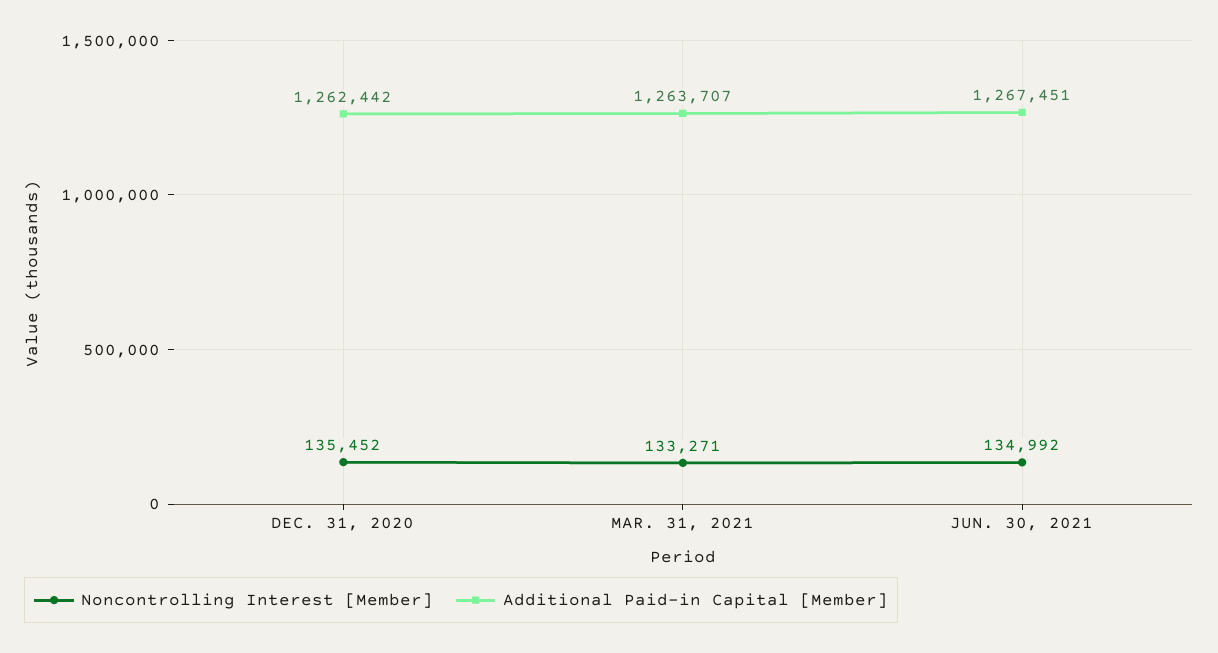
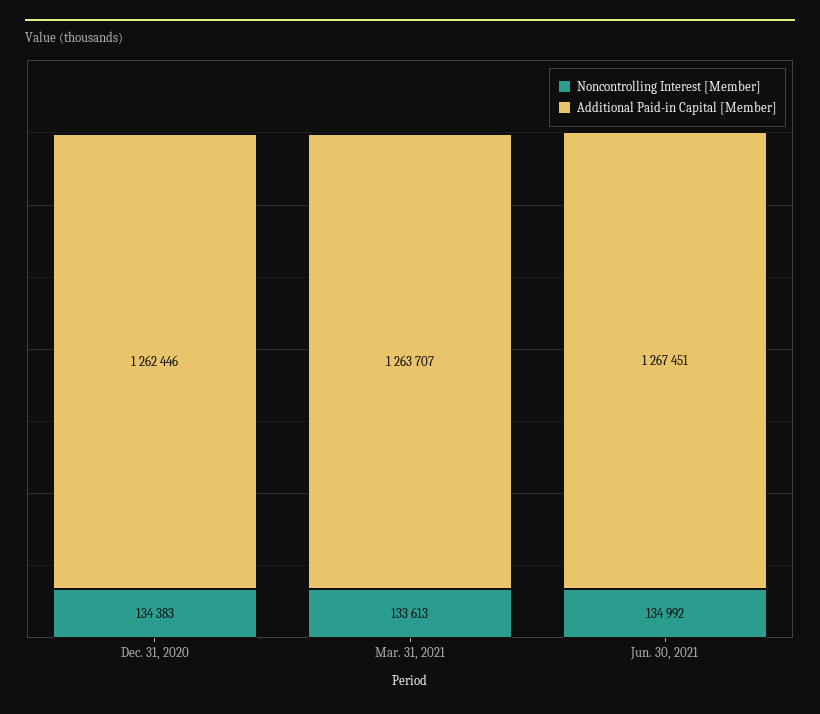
Noncontrolling Interest [Member], DEC. 31, 2020: 135452 -> 134383
Additional Paid-in Capital [Member], DEC. 31, 2020: 1262442 -> 1262446
Noncontrolling Interest [Member], MAR. 31, 2021: 133271 -> 133613

